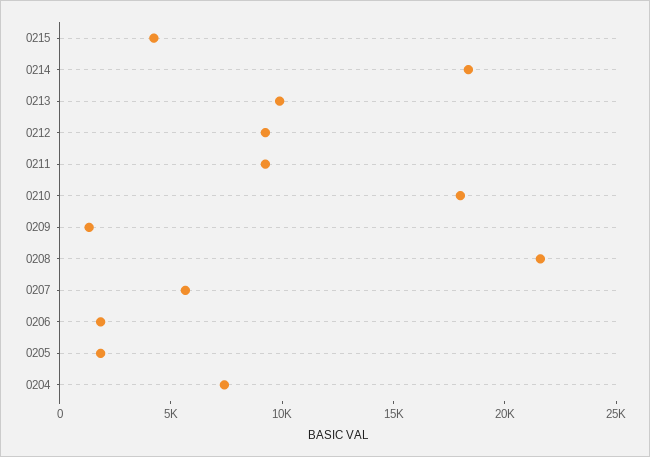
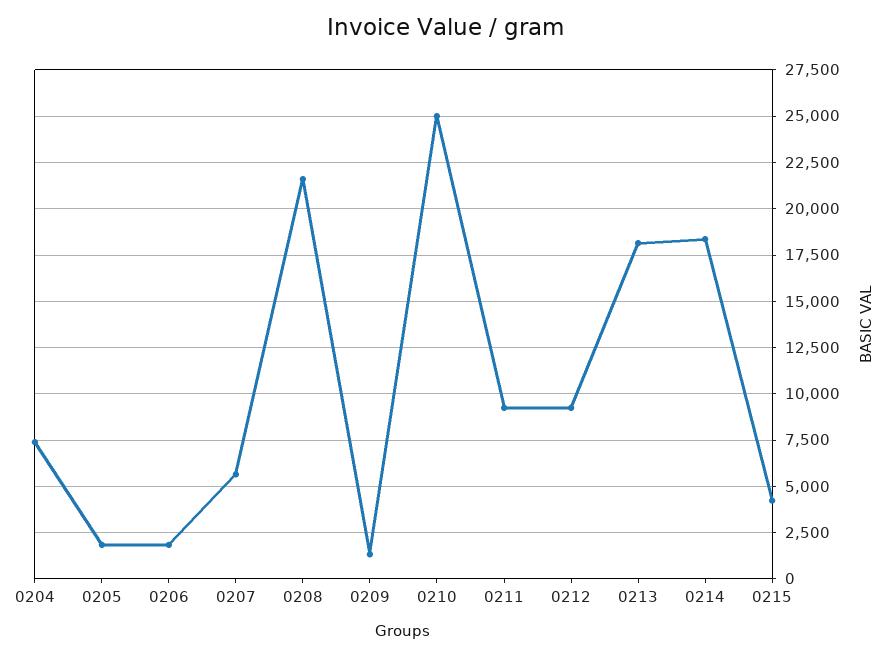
0213: 10000 -> 18000
0210: 18000 -> 25000

